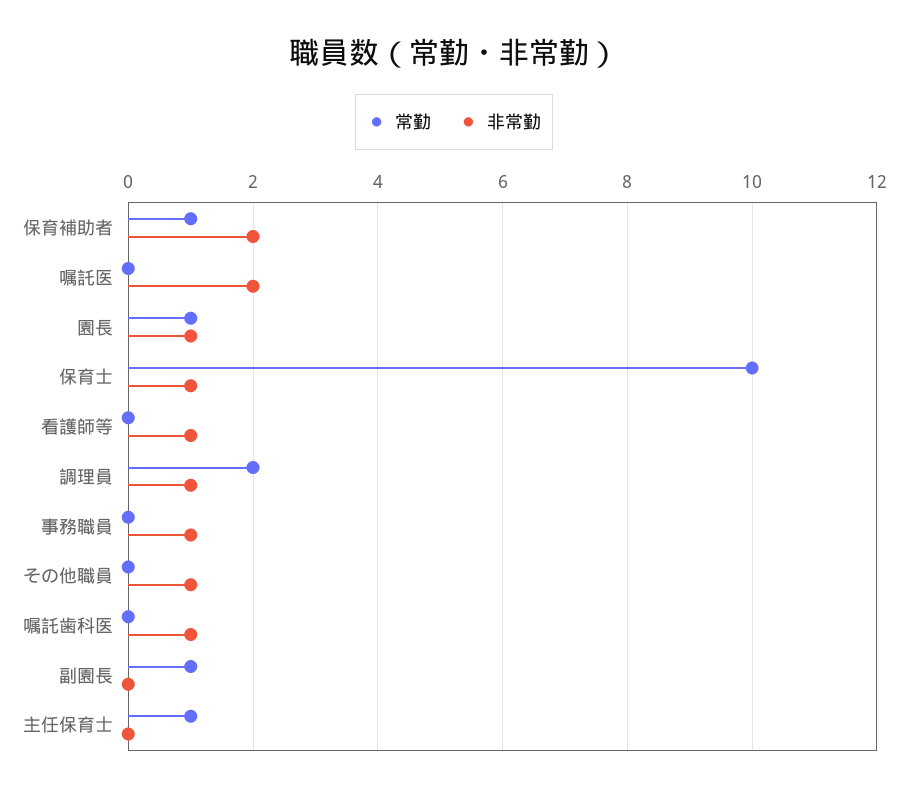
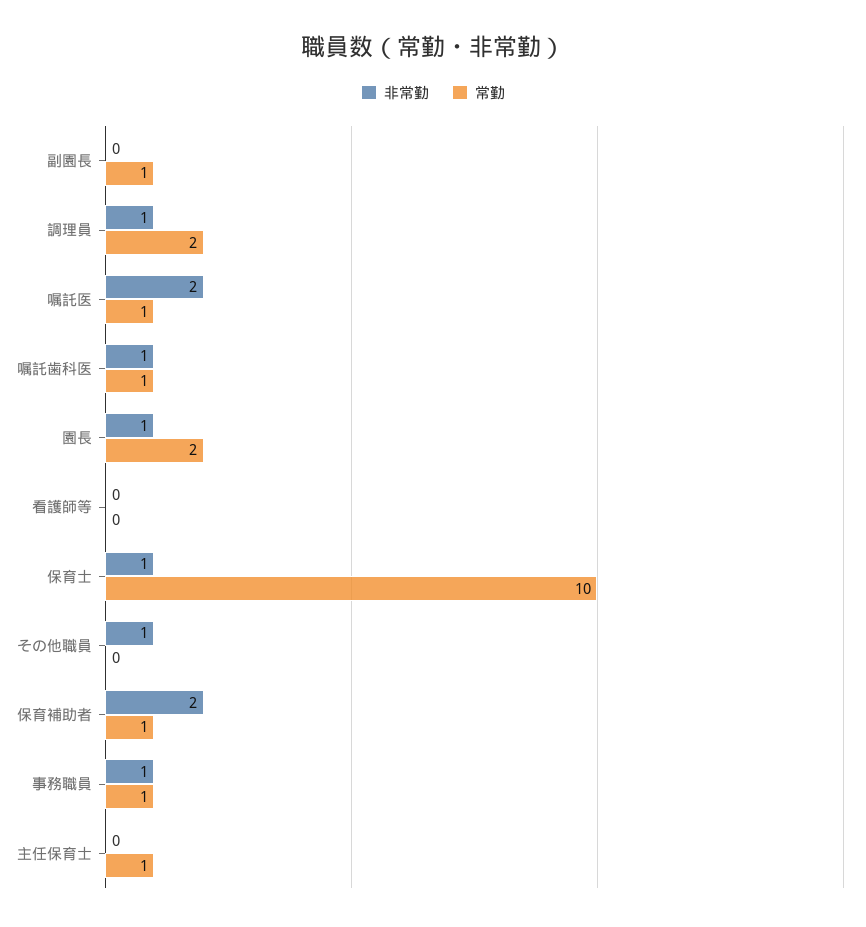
常勤, 嘱託医: 0 -> 1
常勤, 園長: 1 -> 2
非常勤, 看護師等: 1 -> 0
常勤, 事務職員: 0 -> 1
常勤, 嘱託歯科医: 0 -> 1

